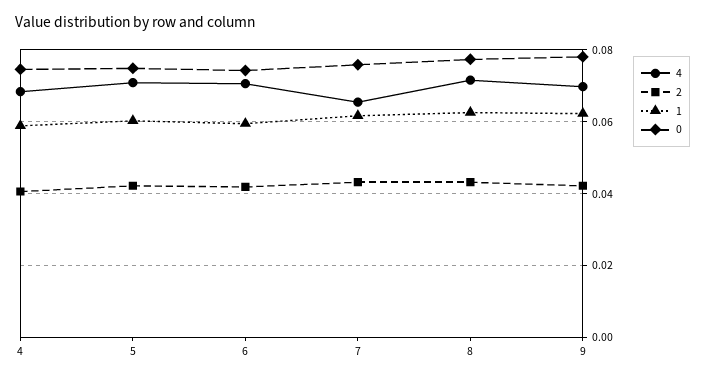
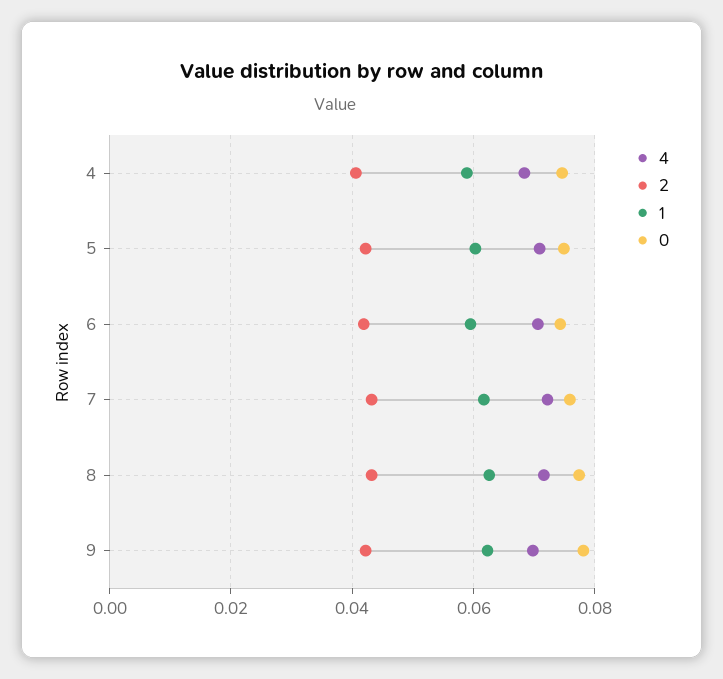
4, 7: 0.066 -> 0.072

